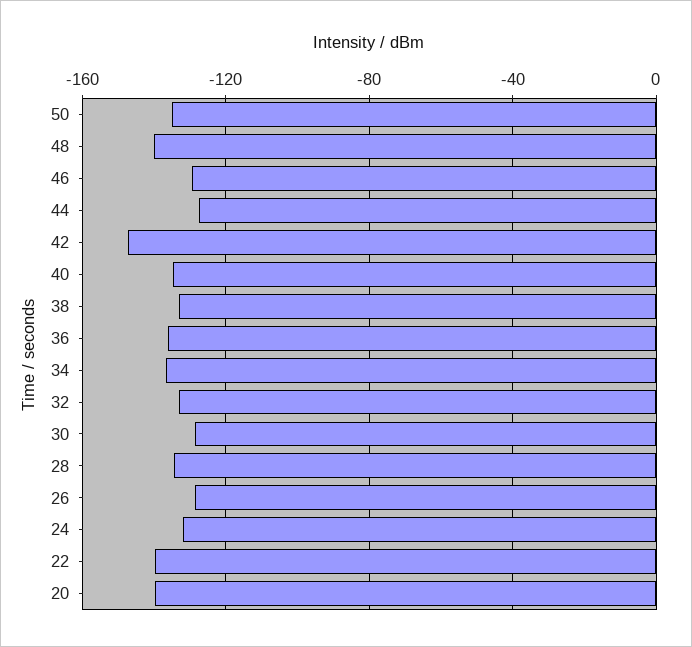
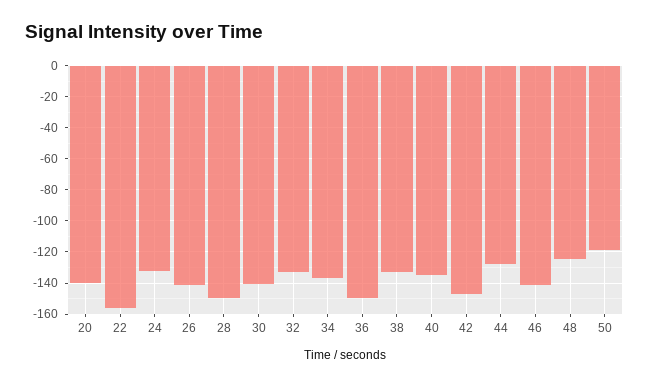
50: -135 -> -120
48: -140 -> -125
46: -130 -> -140
36: -135 -> -150
30: -130 -> -140
28: -135 -> -150
26: -130 -> -140
22: -140 -> -155

